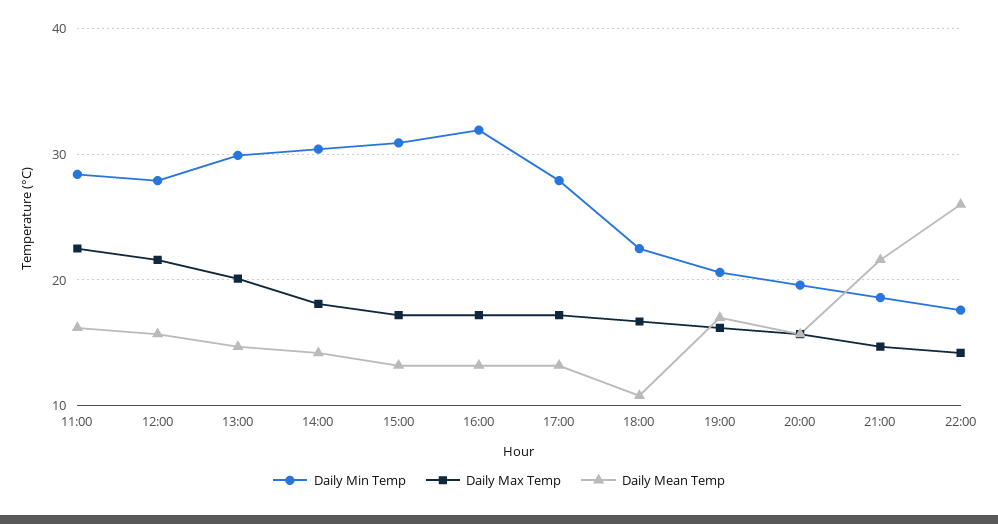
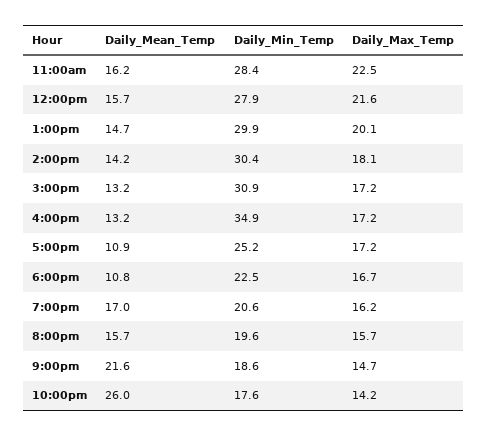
Daily Min Temp, 16:00: 32 -> 34.9
Daily Min Temp, 17:00: 28 -> 25.2
Daily Mean Temp, 17:00: 13 -> 10.9

